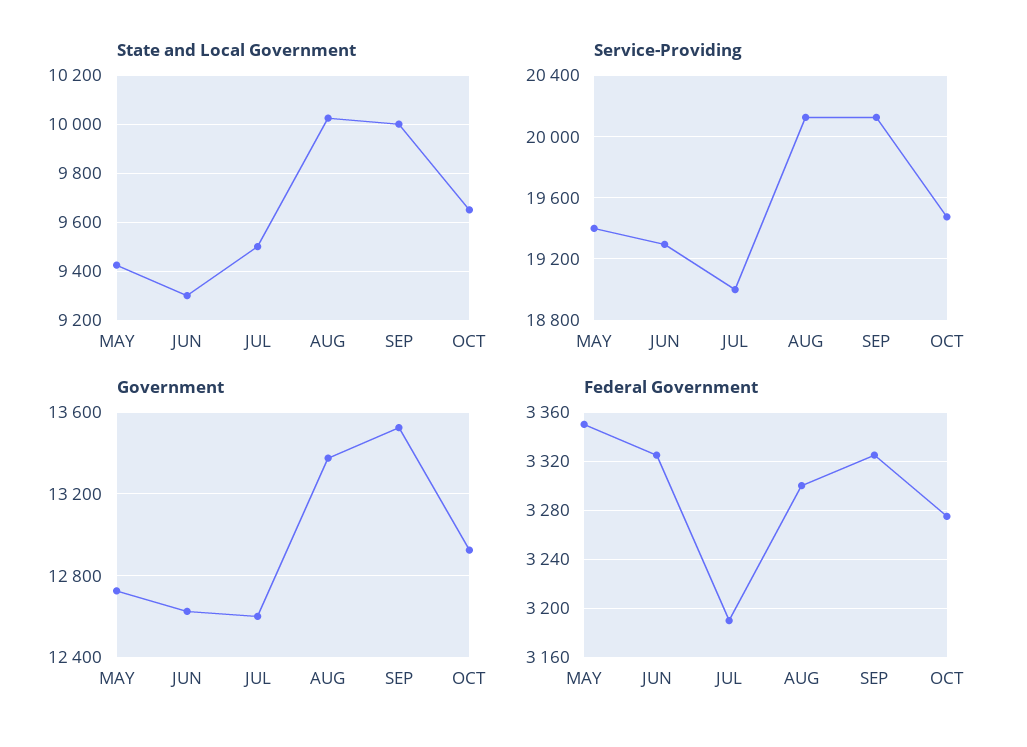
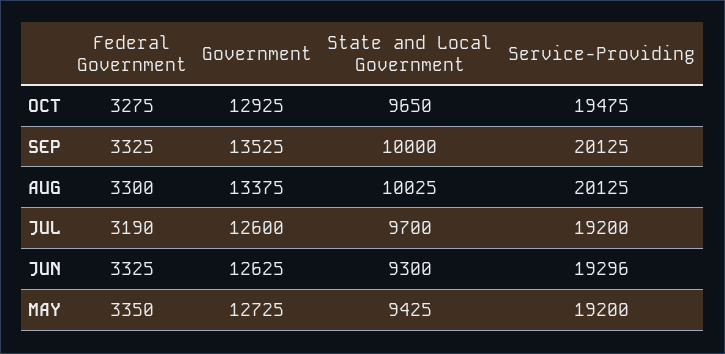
State and Local Government, JUL: 9500 -> 9700
Service-Providing, MAY: 19400 -> 19200
Service-Providing, JUL: 19000 -> 19200

